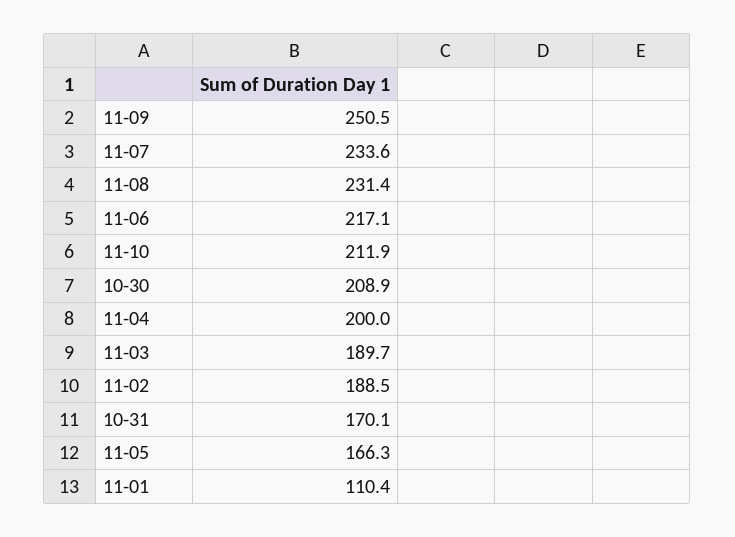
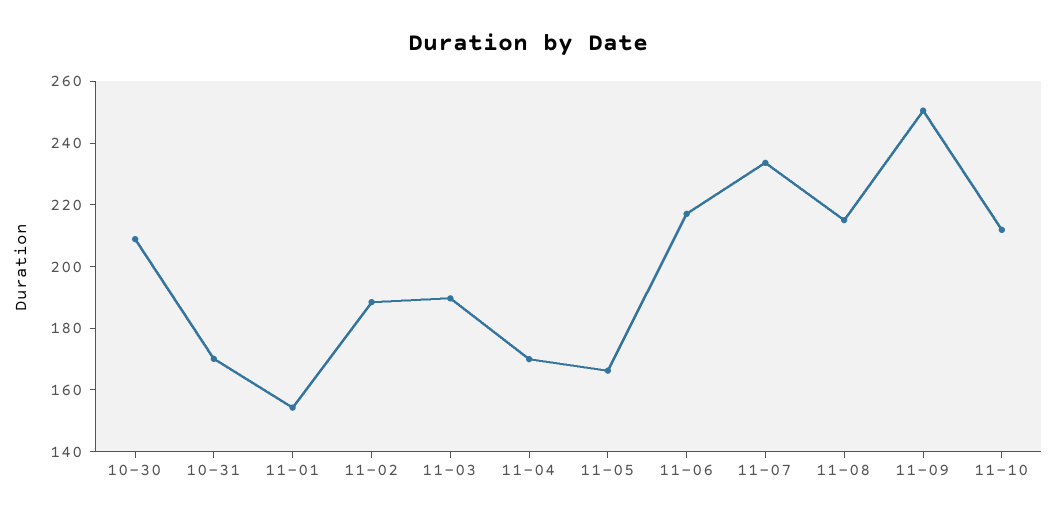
11-08: 231.4 -> 215
11-04: 200 -> 170
11-01: 110.4 -> 155

